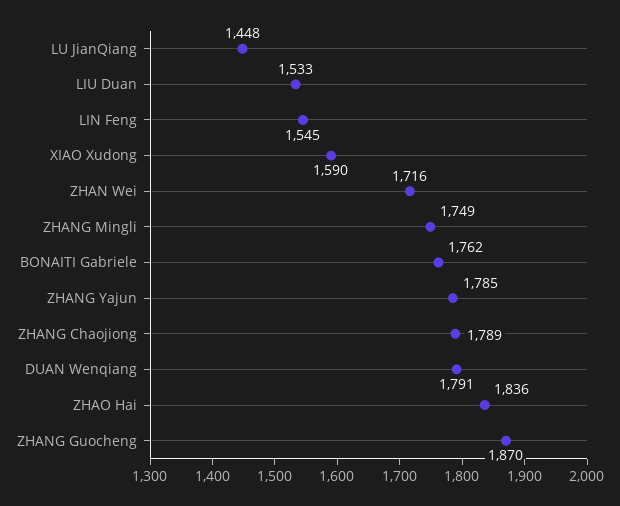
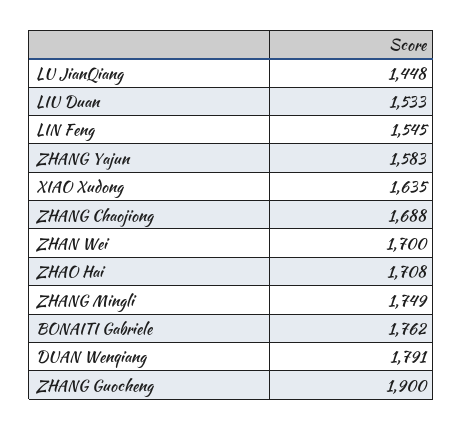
XIAO Xudong: 1590 -> 1635
ZHAN Wei: 1716 -> 1700
ZHANG Yajun: 1785 -> 1583
ZHANG Chaojiong: 1789 -> 1688
ZHAO Hai: 1836 -> 1708
ZHANG Guocheng: 1870 -> 1900

